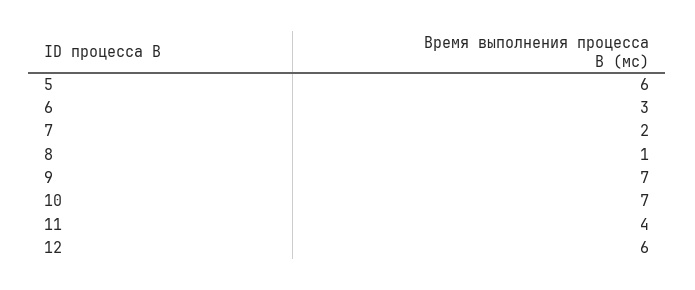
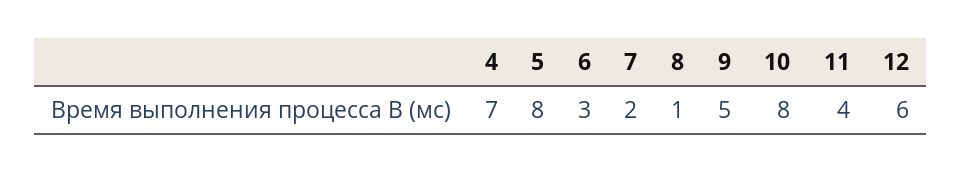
5: 6 -> 8
9: 7 -> 5
10: 7 -> 8
4: none -> 7

